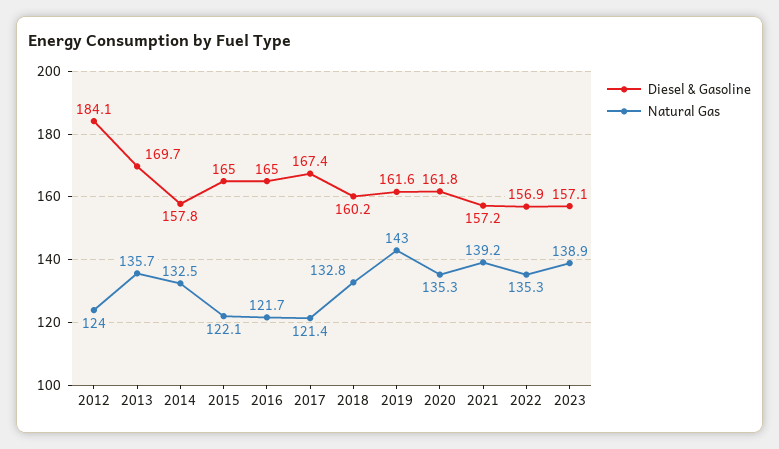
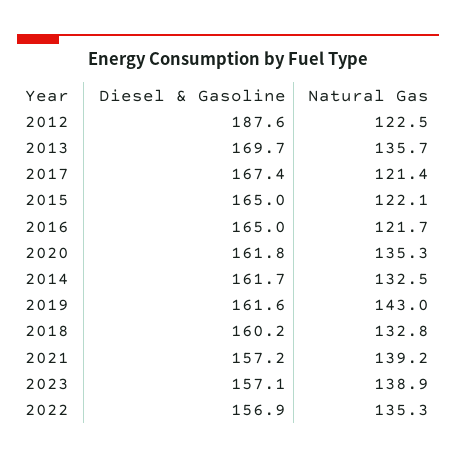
Diesel & Gasoline, 2012: 184.1 -> 187.6
Natural Gas, 2012: 124 -> 122.5
Diesel & Gasoline, 2014: 157.8 -> 161.7

